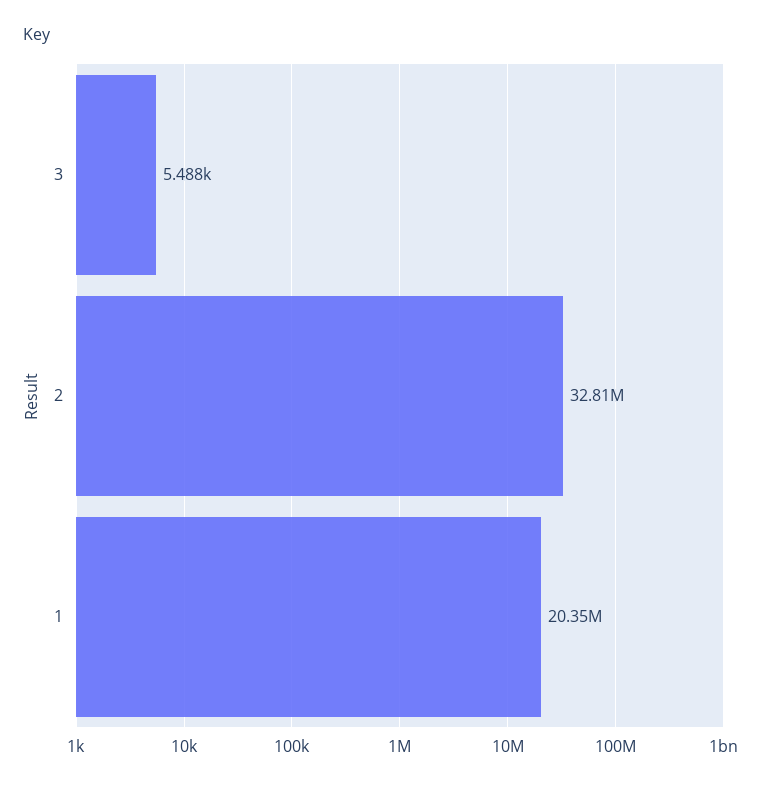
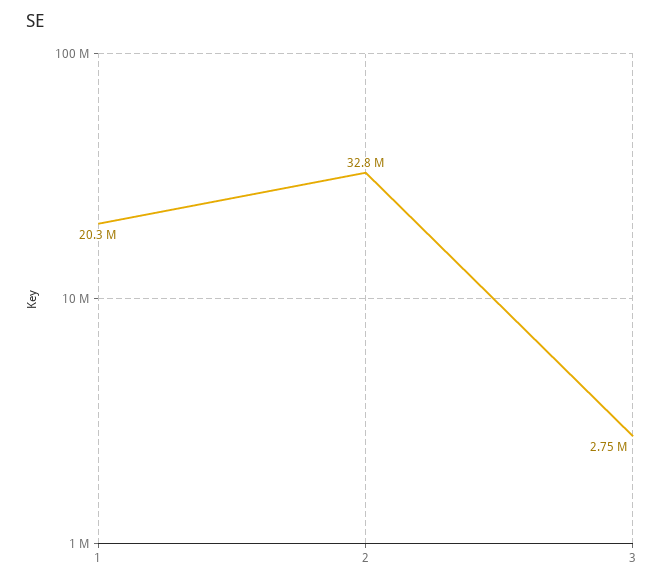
3: 5488 -> 2750000

